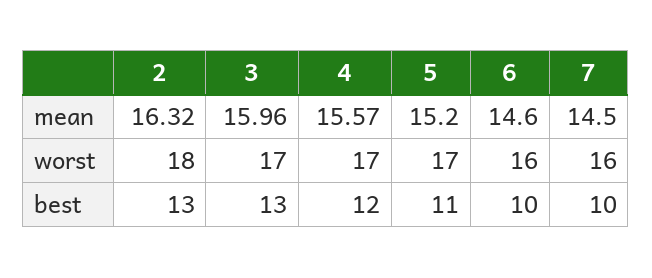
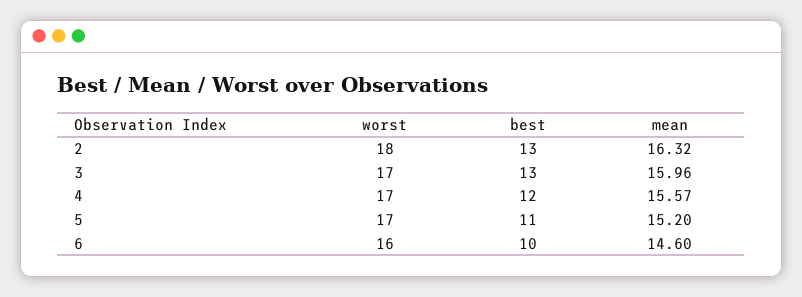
7, mean: 14.5 -> none
7, worst: 16 -> none
7, best: 10 -> none

